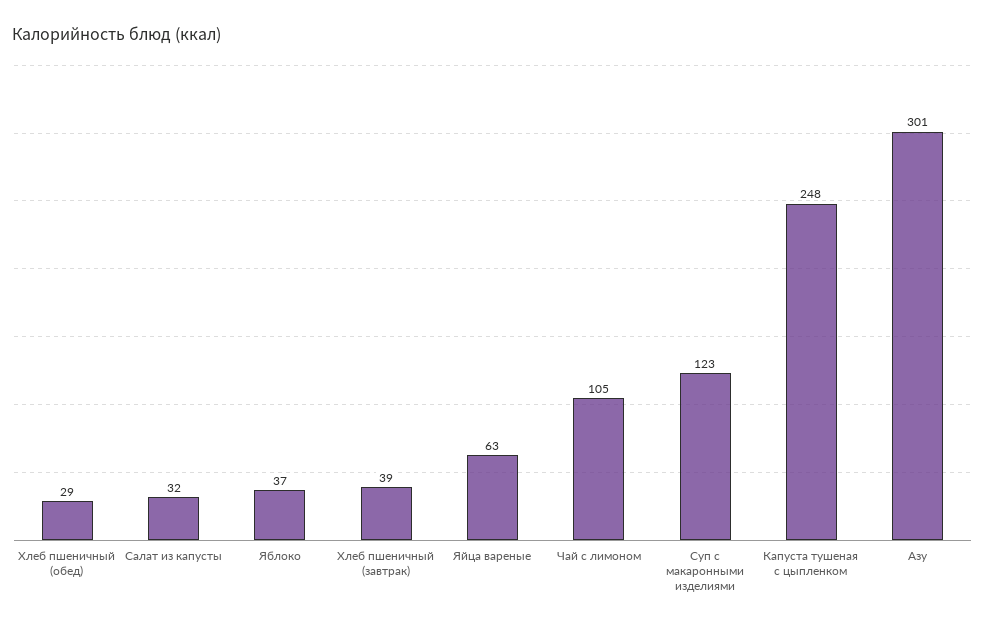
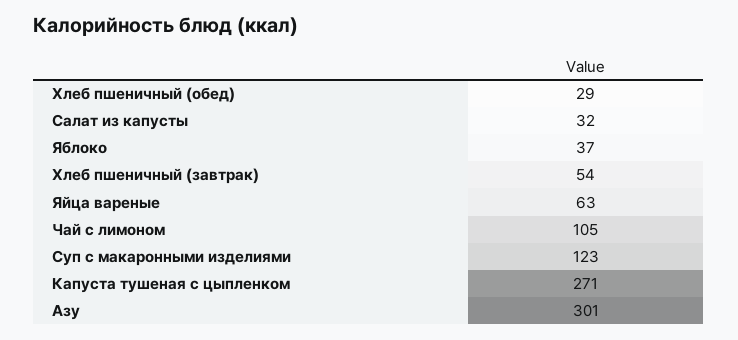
Хлеб пшеничный (завтрак): 39 -> 54
Капуста тушеная с цыпленком: 248 -> 271

